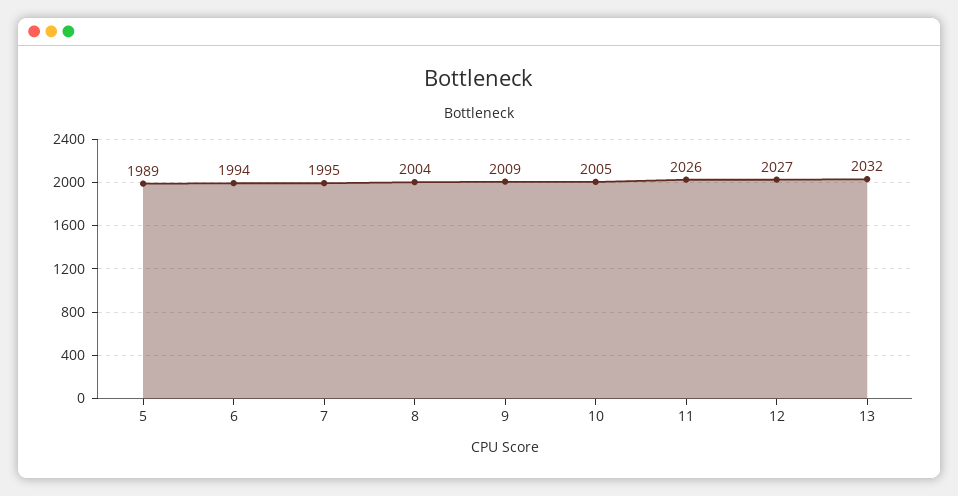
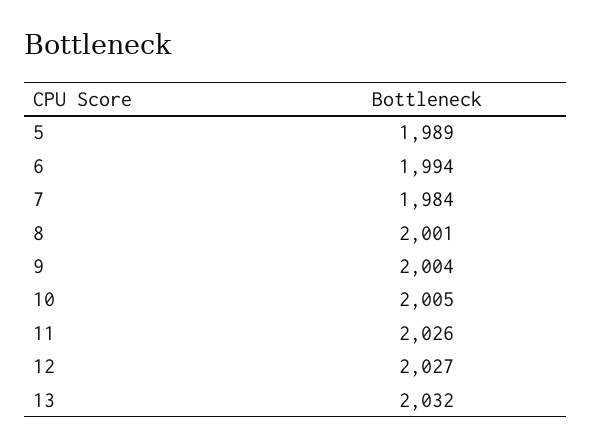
7: 1995 -> 1984
8: 2004 -> 2001
9: 2009 -> 2004

